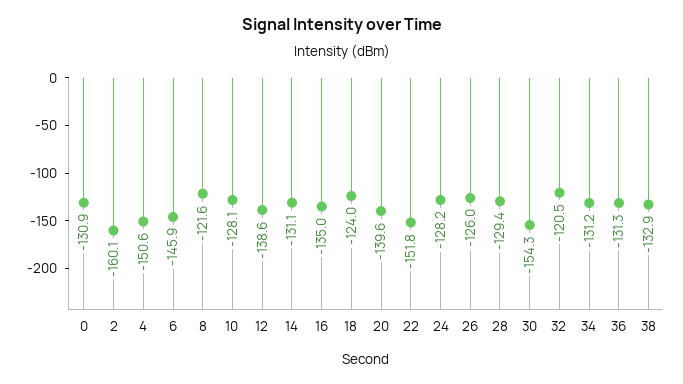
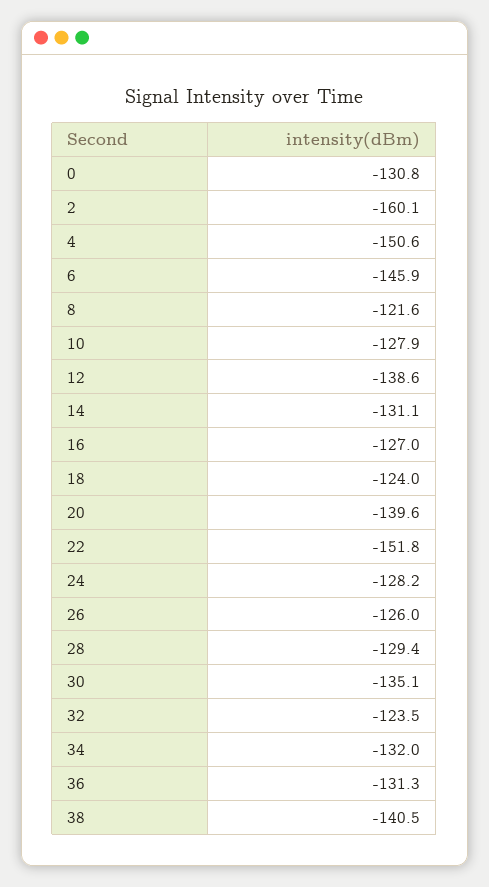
0: -130.9 -> -130.8
10: -128.1 -> -127.9
16: -135 -> -127
30: -154.3 -> -135.1
32: -120.5 -> -123.5
34: -131.2 -> -132
38: -132.9 -> -140.5

